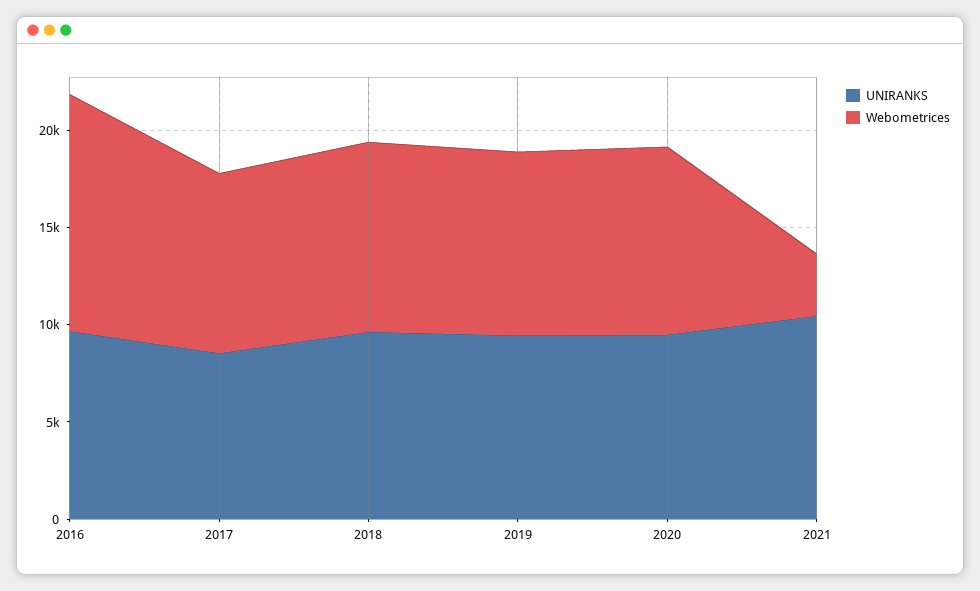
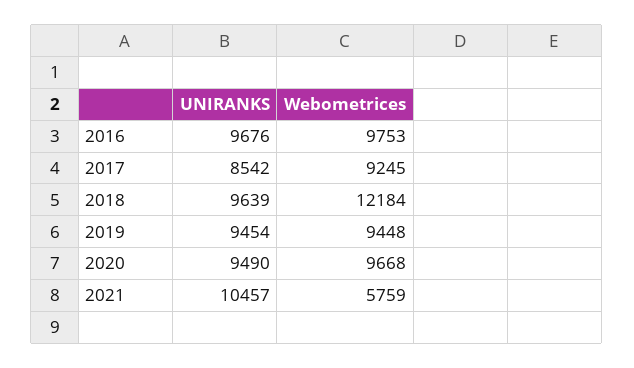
Webometrices, 2016: 12000 -> 9753
Webometrices, 2018: 10000 -> 12184
Webometrices, 2021: 3000 -> 5759

